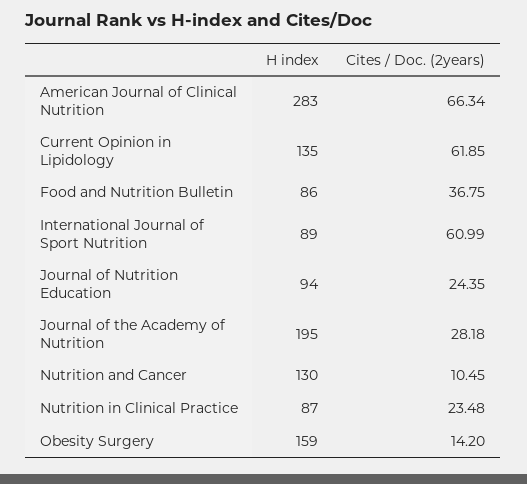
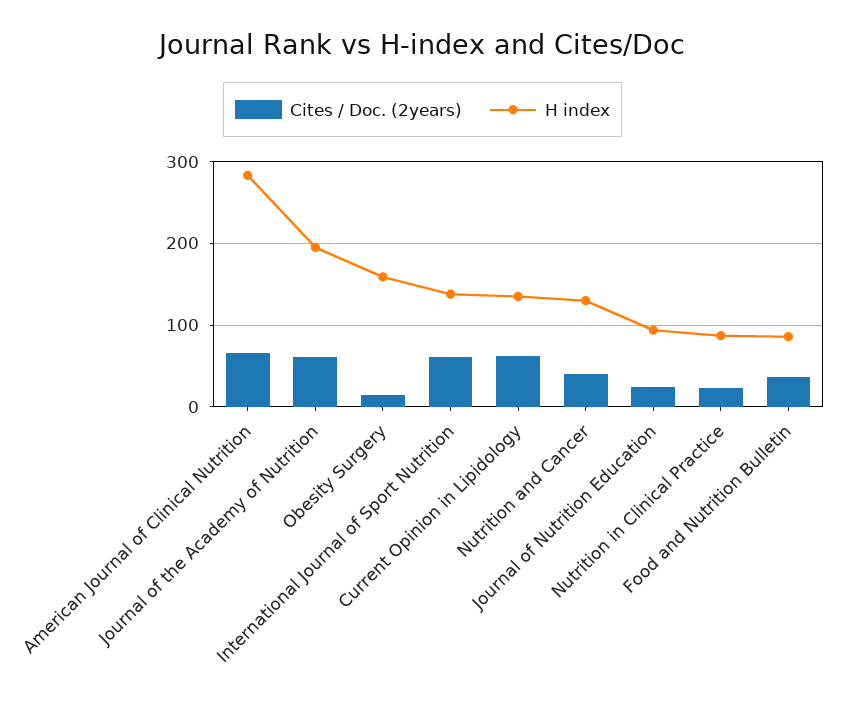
H index, International Journal of Sport Nutrition: 89 -> 140
Cites / Doc. (2years), Journal of the Academy of Nutrition: 28.18 -> 60
Cites / Doc. (2years), Nutrition and Cancer: 10.45 -> 40

